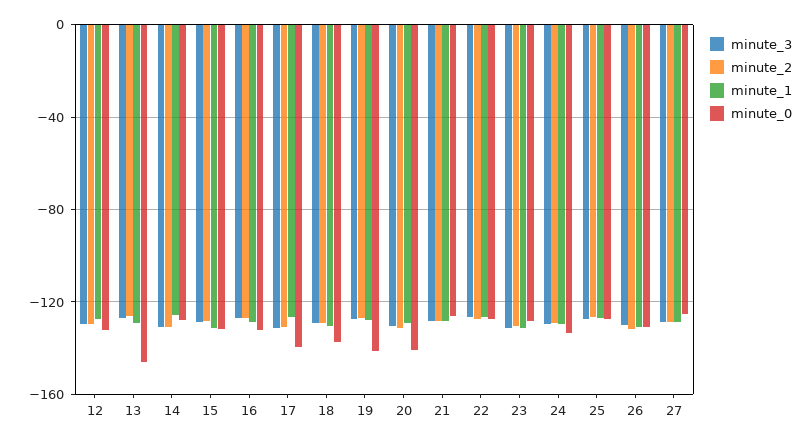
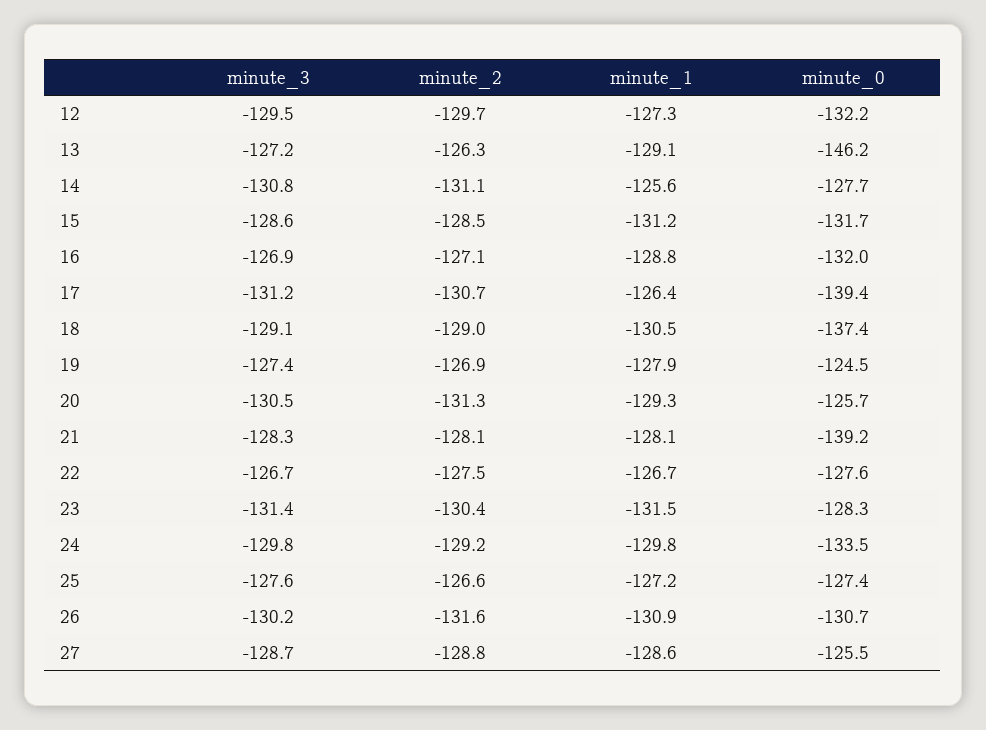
minute_0, 19: -140 -> -124.5
minute_0, 20: -140 -> -125.7
minute_0, 21: -125 -> -139.2

